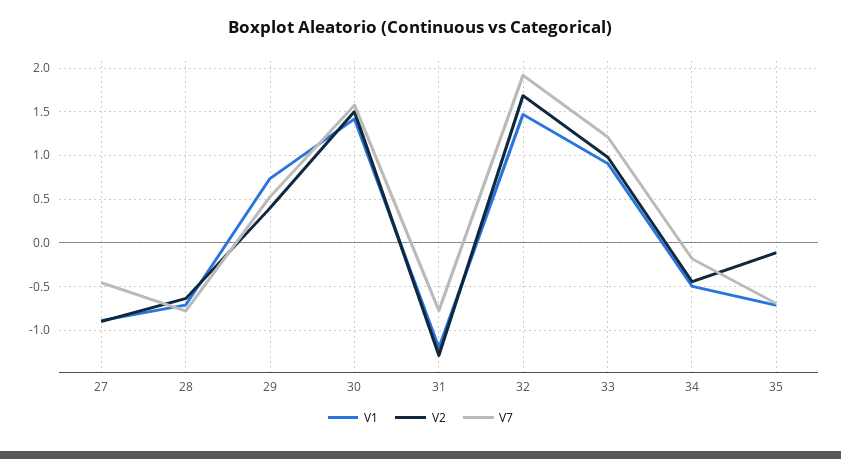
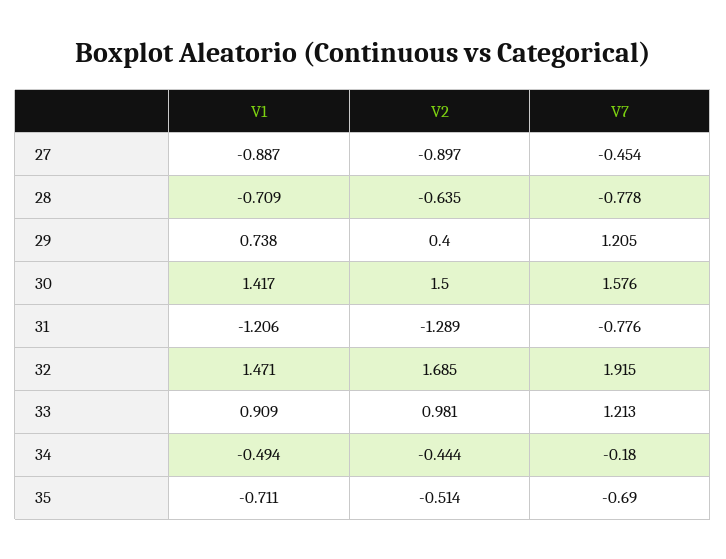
V7, 29: 0.5 -> 1.205
V2, 35: -0.1 -> -0.514

